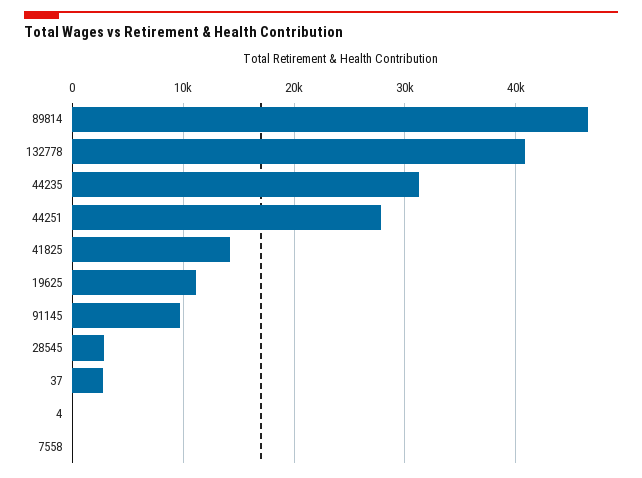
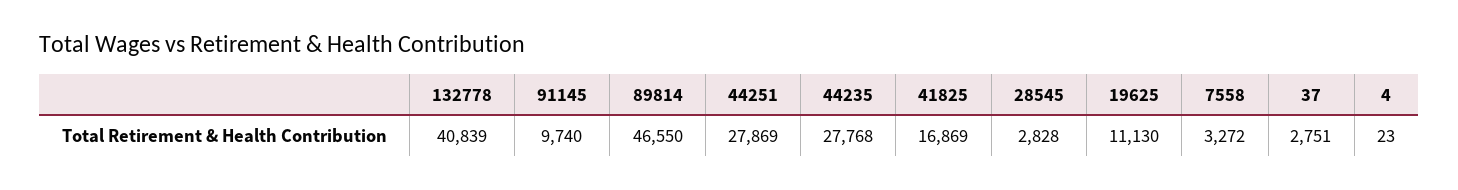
44235: 31000 -> 27768
41825: 14000 -> 16869
7558: 0 -> 3272

